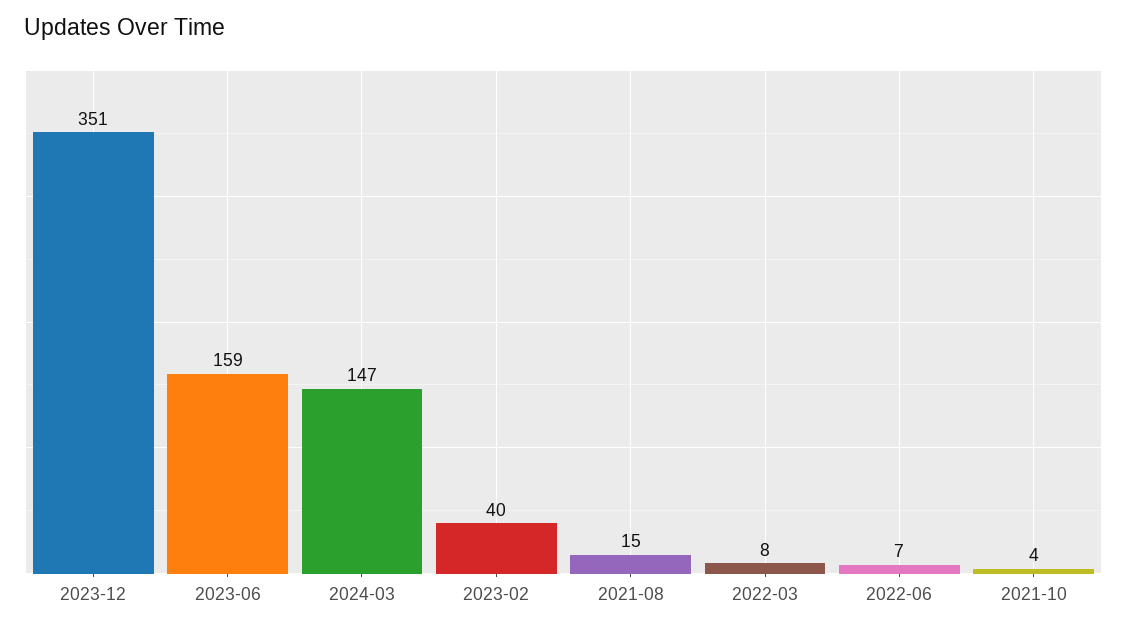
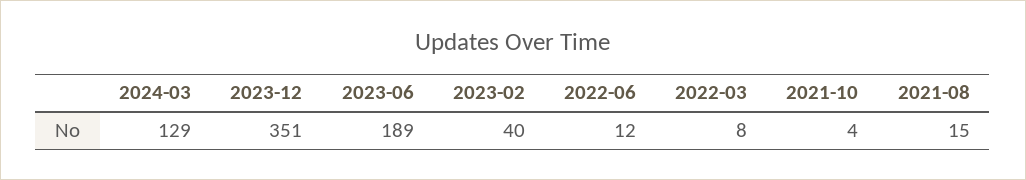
2023-06: 159 -> 189
2024-03: 147 -> 129
2022-06: 7 -> 12

